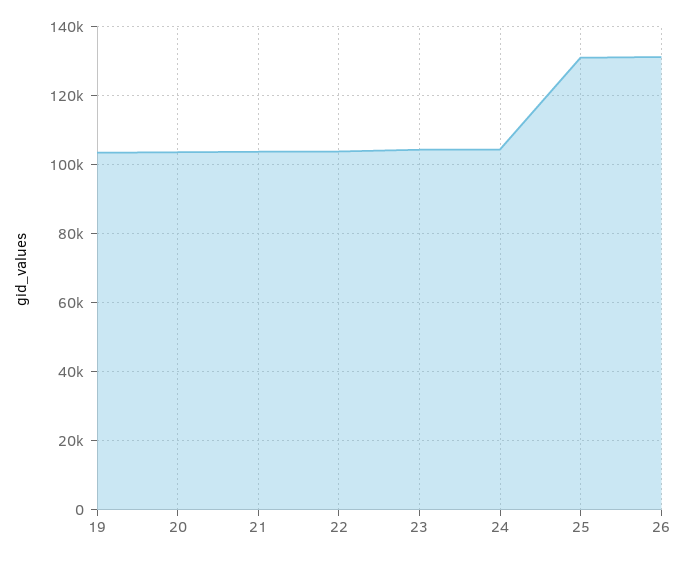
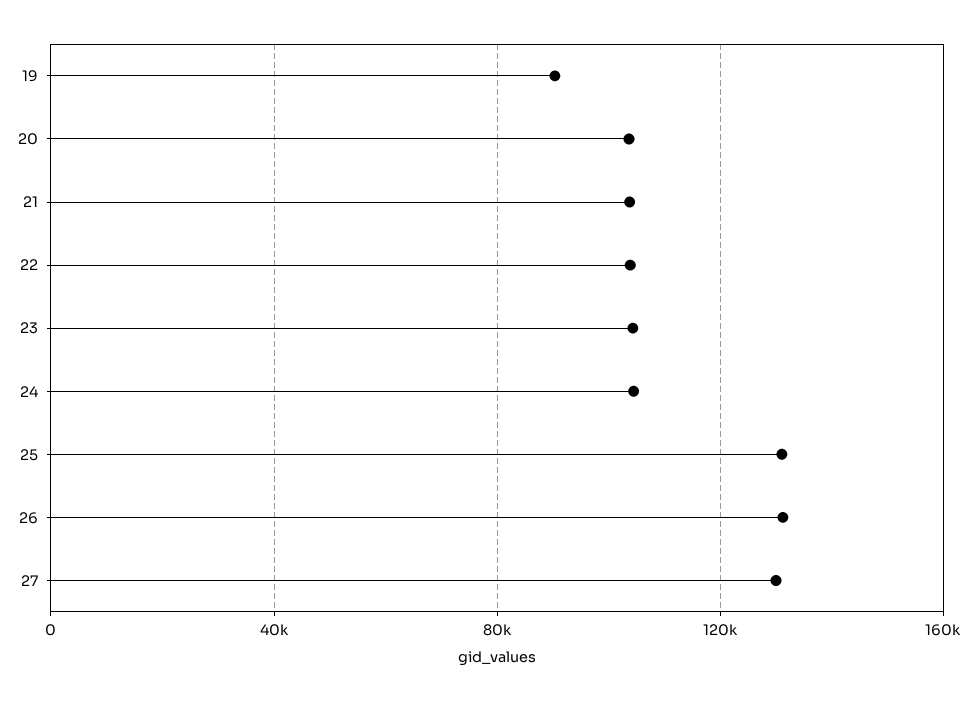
19: 104000 -> 90000
27: none -> 130000

